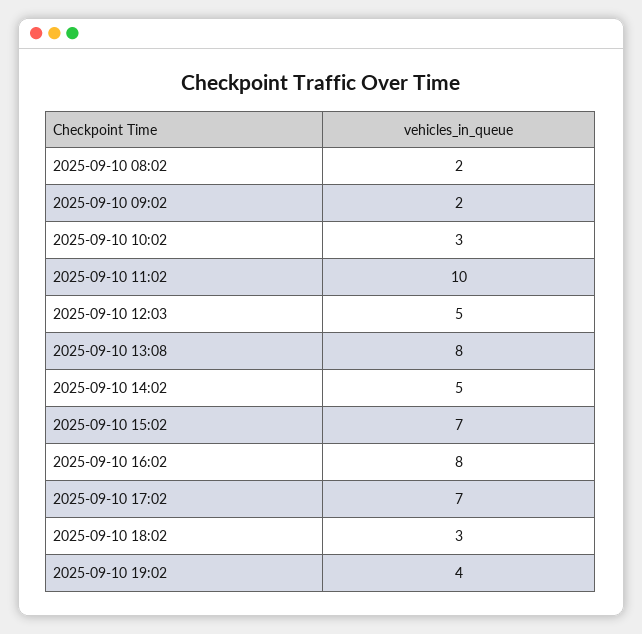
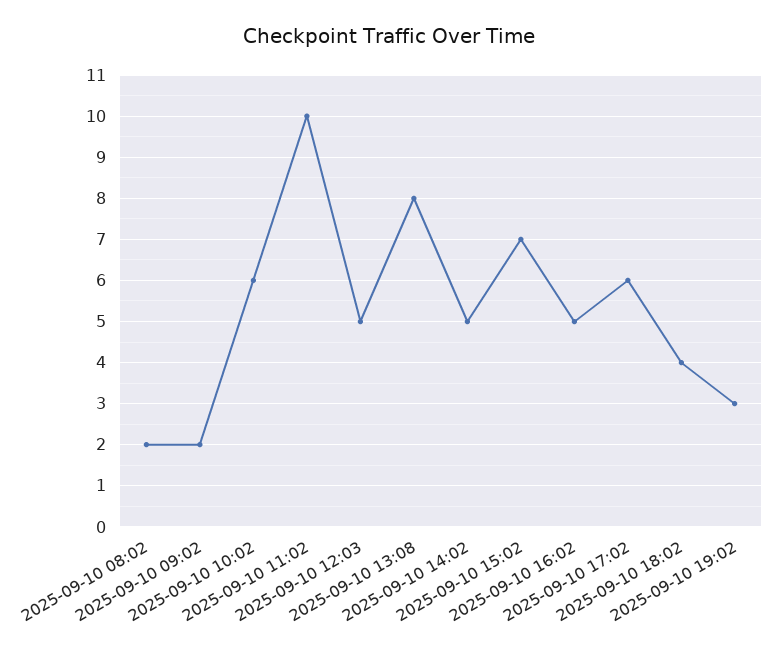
2025-09-10 10:02: 3 -> 6
2025-09-10 16:02: 8 -> 5
2025-09-10 17:02: 7 -> 6
2025-09-10 18:02: 3 -> 4
2025-09-10 19:02: 4 -> 3

